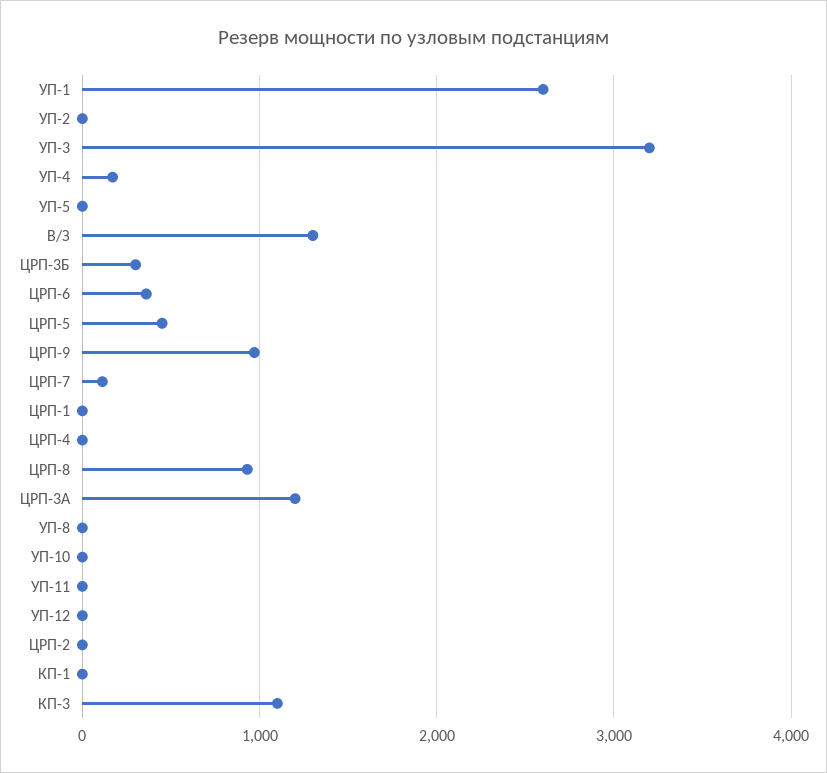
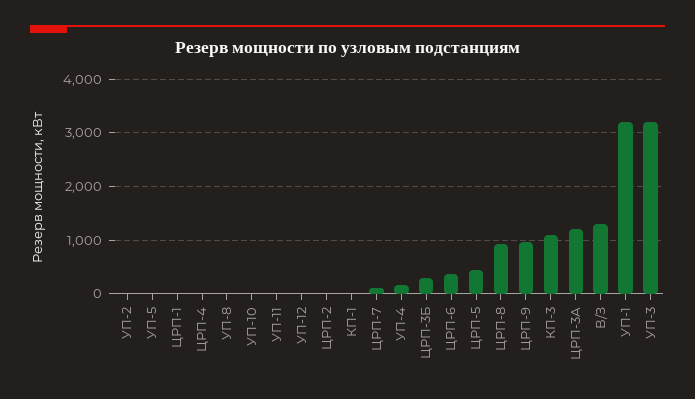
УП-1: 2600 -> 3200

